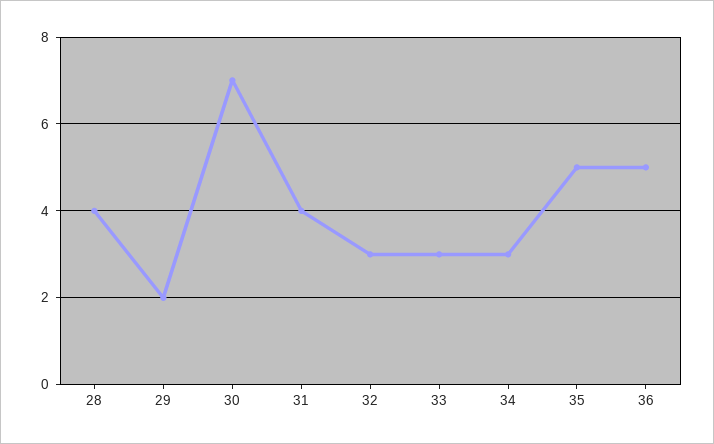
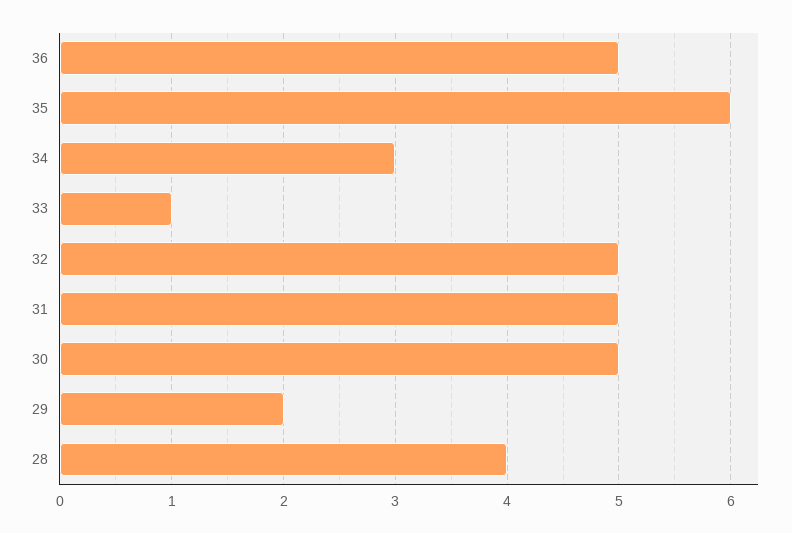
30: 7 -> 5
31: 4 -> 5
32: 3 -> 5
33: 3 -> 1
35: 5 -> 6

